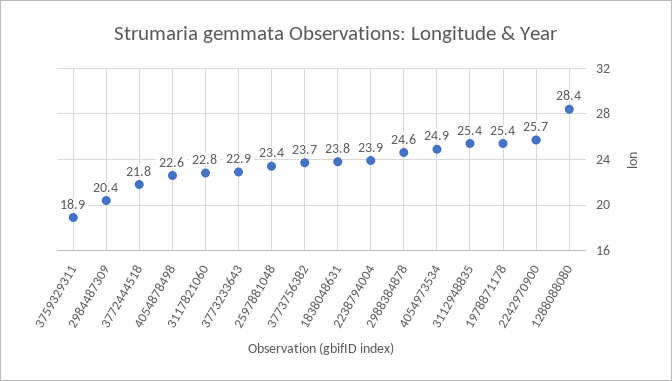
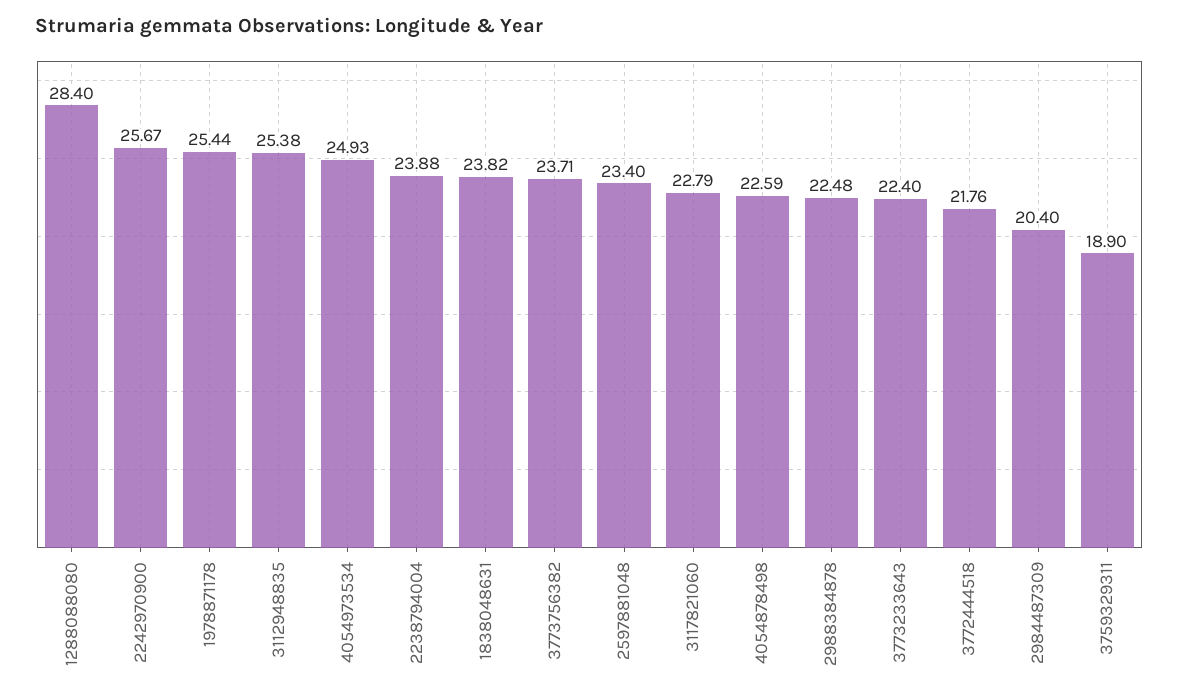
3773233643: 22.9 -> 22.4
2988384878: 24.6 -> 22.48

